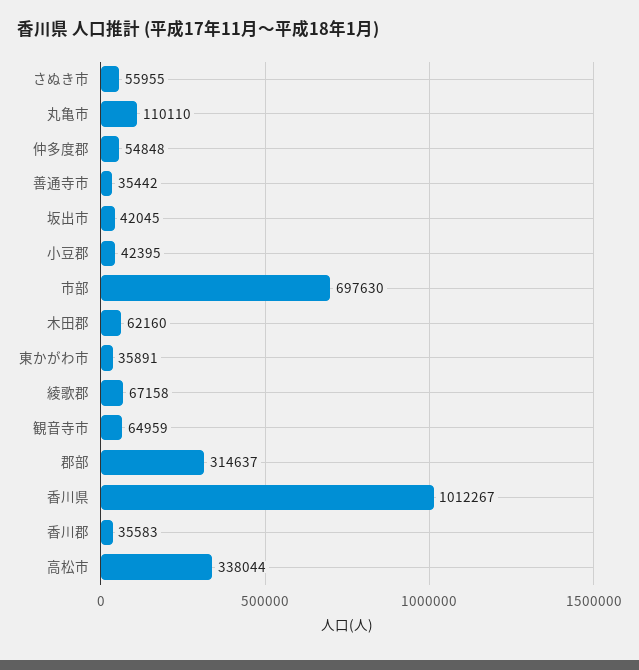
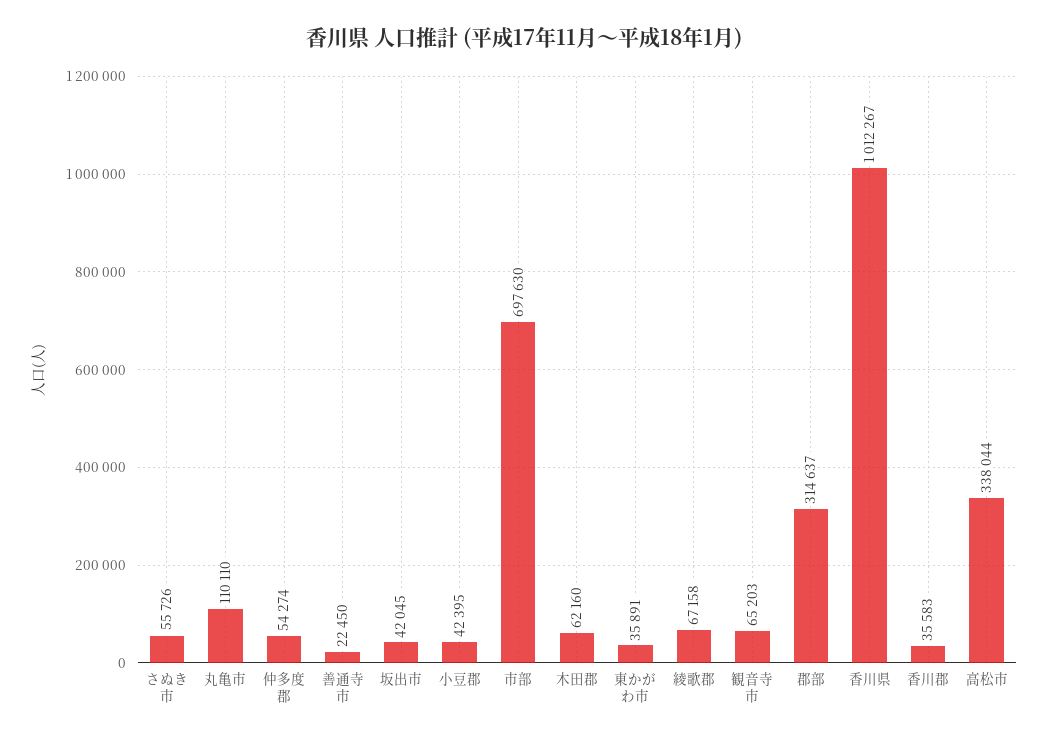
さぬき市: 55955 -> 55726
仲多度郡: 54848 -> 54274
善通寺市: 35442 -> 22450
観音寺市: 64959 -> 65203

